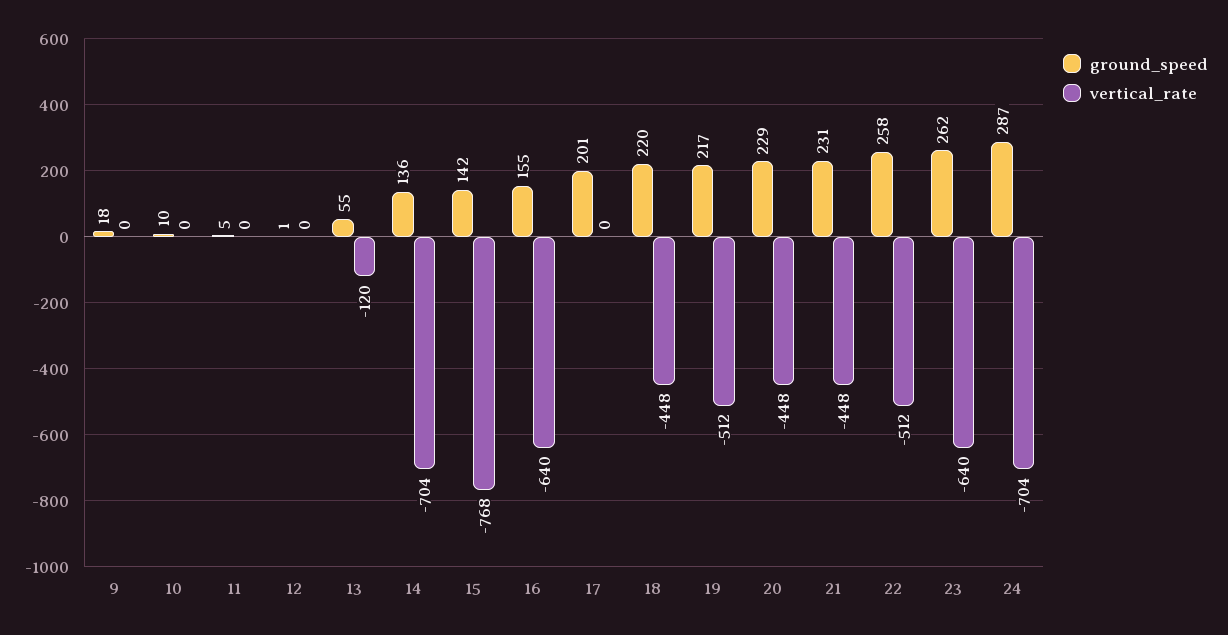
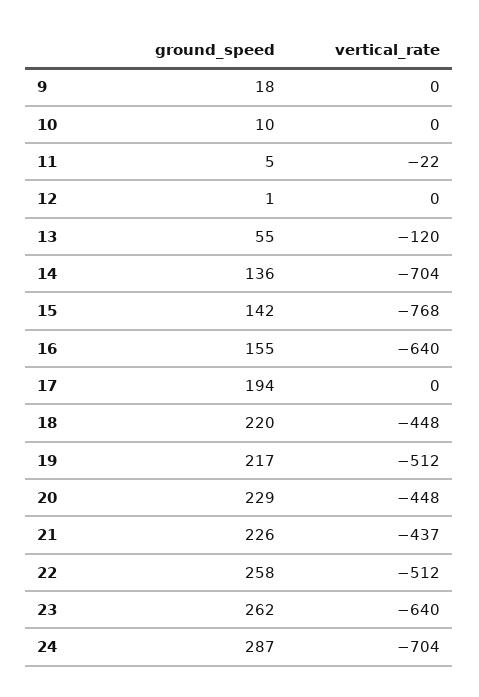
vertical_rate, 11: 0 -> -22
ground_speed, 17: 201 -> 194
ground_speed, 21: 231 -> 226
vertical_rate, 21: -448 -> -437

